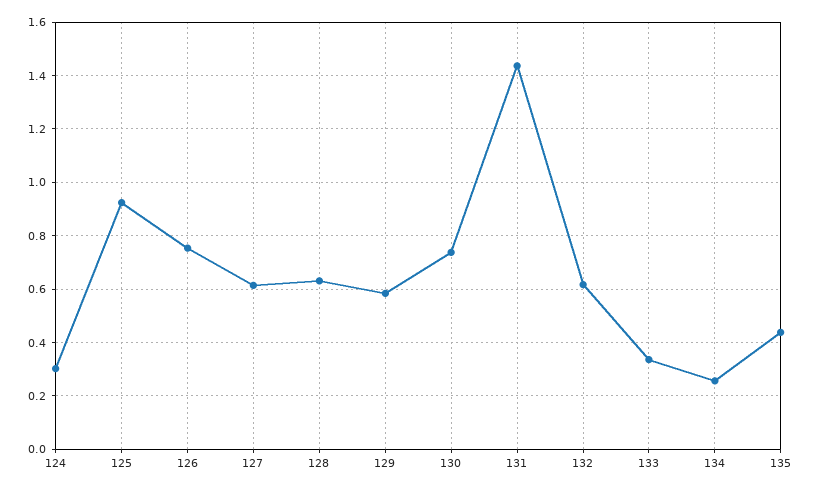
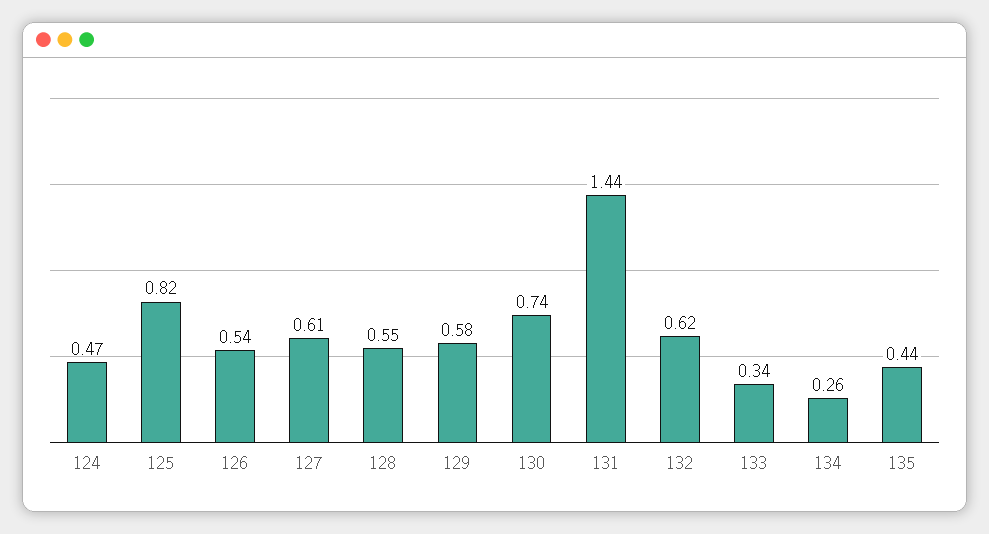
124: 0.3 -> 0.47
125: 0.925 -> 0.82
126: 0.75 -> 0.54
128: 0.625 -> 0.55

